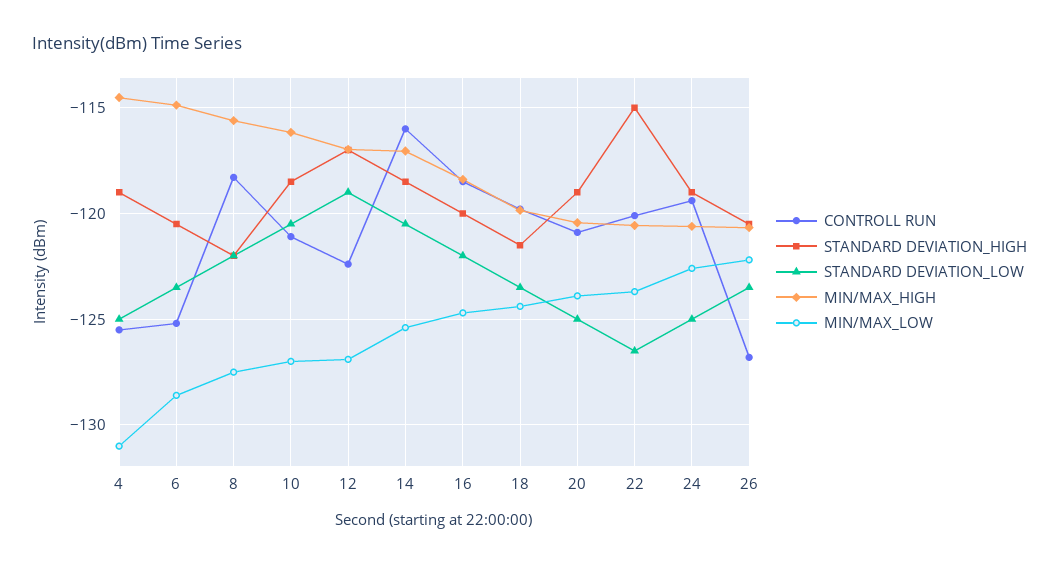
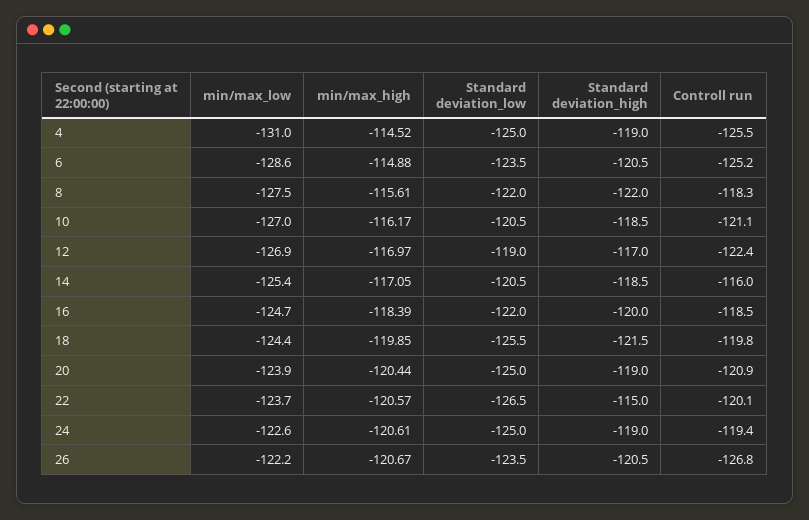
STANDARD DEVIATION_LOW, 18: -123.5 -> -125.5

